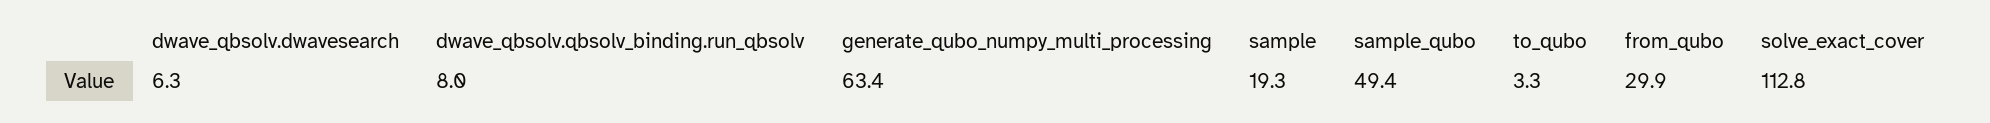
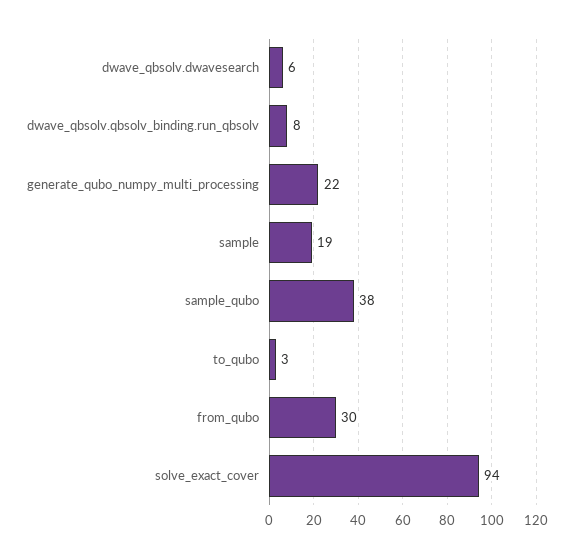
generate_qubo_numpy_multi_processing: 63.4 -> 22
sample_qubo: 49.4 -> 38
solve_exact_cover: 112.8 -> 94

